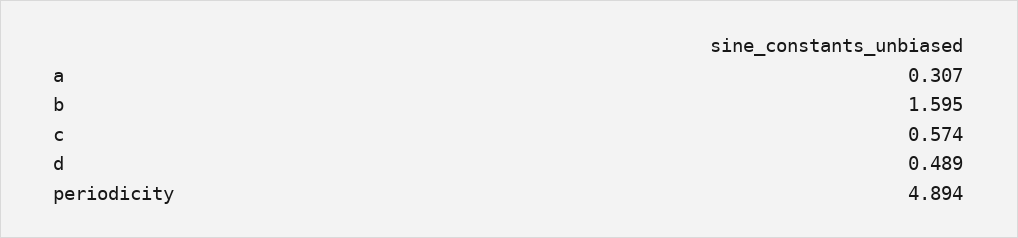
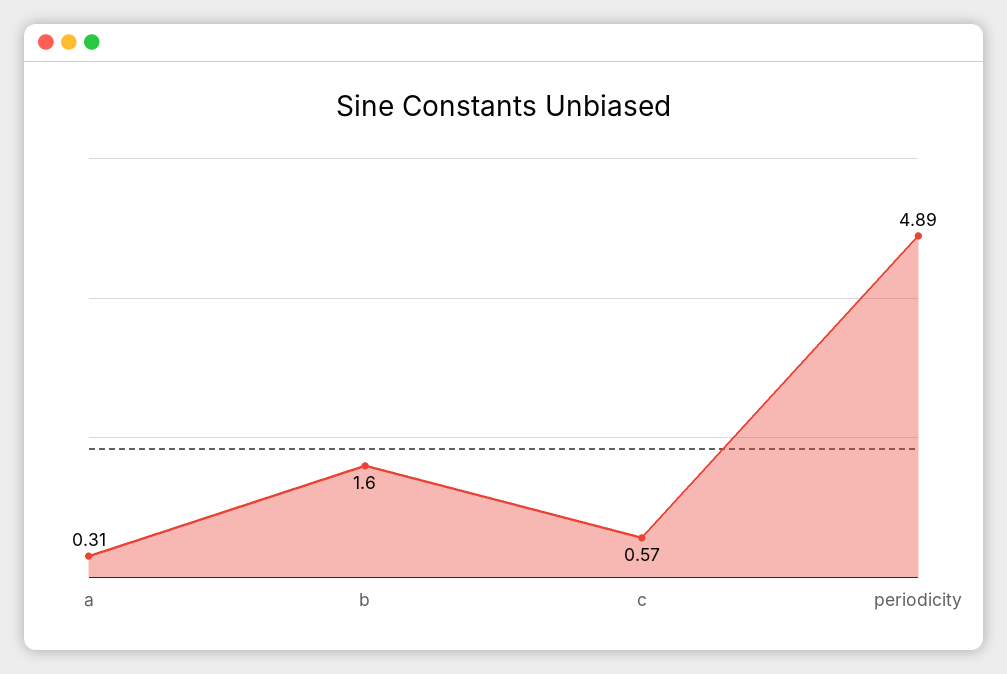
d: 0.489 -> none

